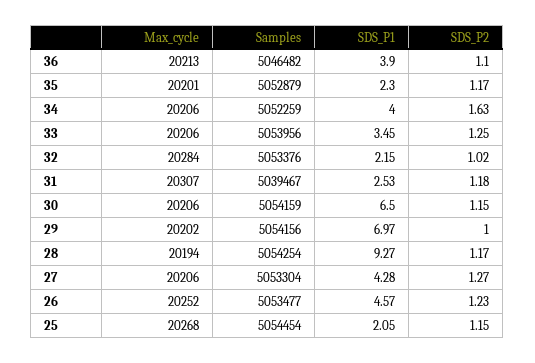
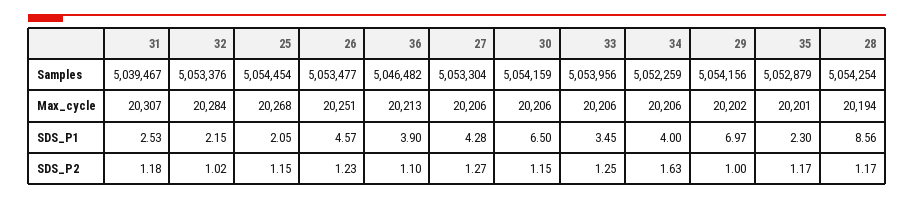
SDS_P1, 28: 9.27 -> 8.56
Max_cycle, 26: 20252 -> 20251

